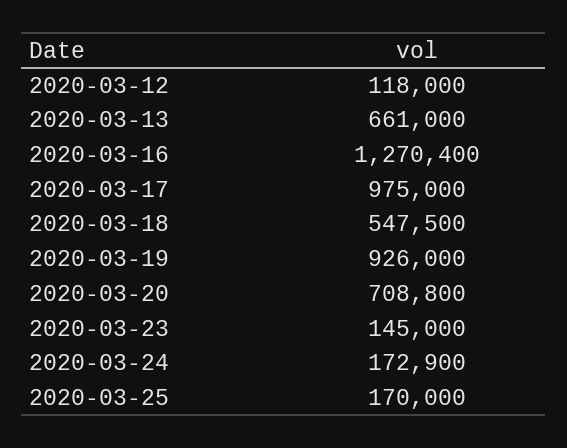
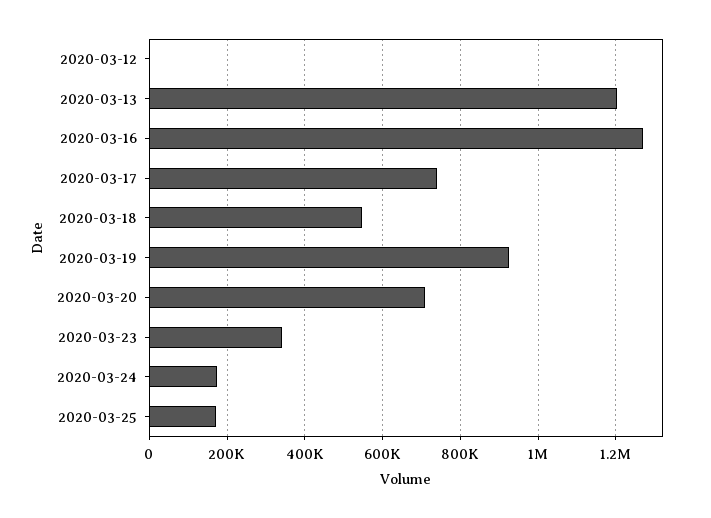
2020-03-12: 118000 -> 0
2020-03-13: 661000 -> 1200000
2020-03-17: 975000 -> 740000
2020-03-23: 145000 -> 340000

